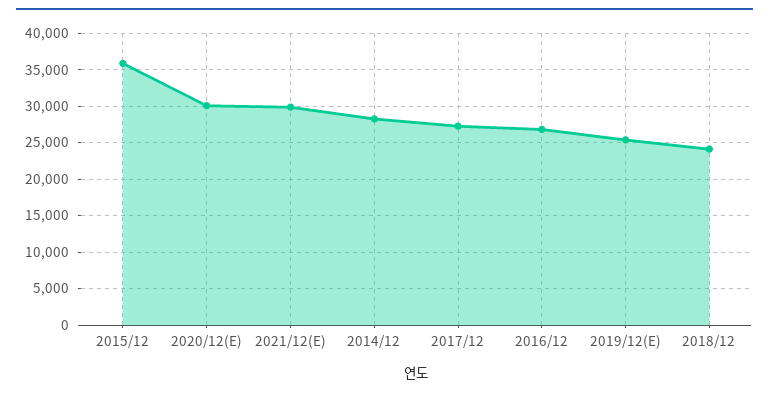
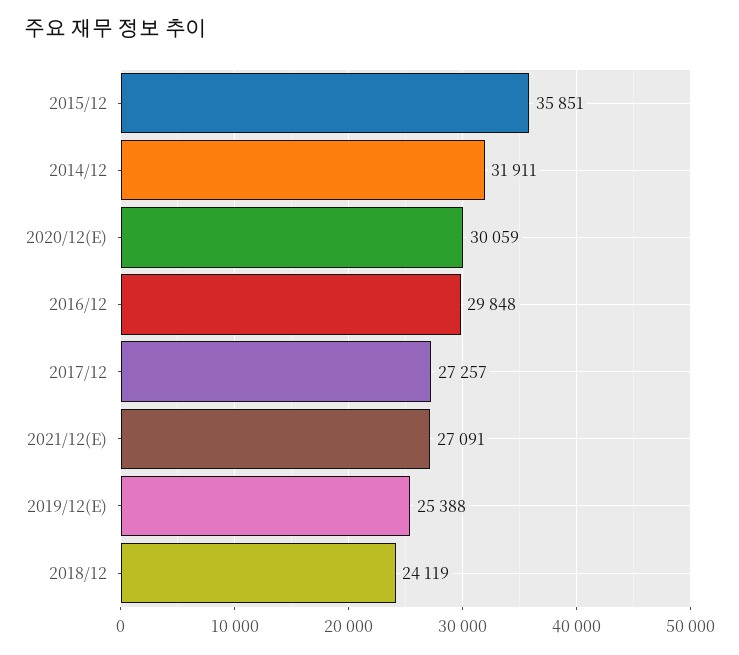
2021/12(E): 30000 -> 27091
2014/12: 28000 -> 31911
2016/12: 27000 -> 29848

